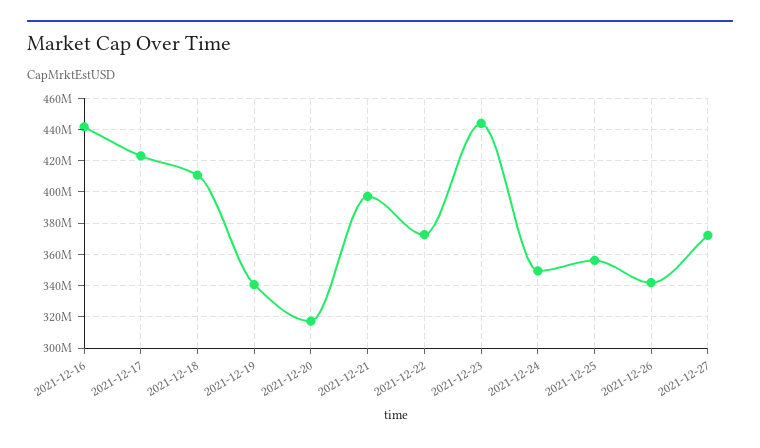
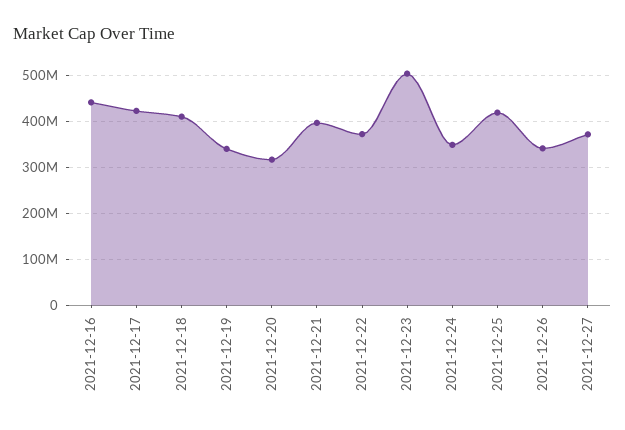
2021-12-23: 445000000 -> 500000000
2021-12-25: 355000000 -> 420000000

